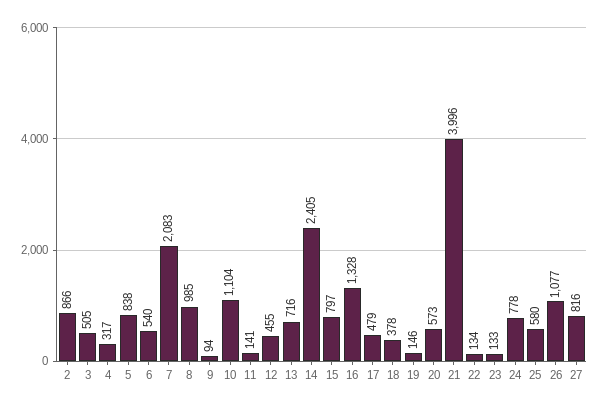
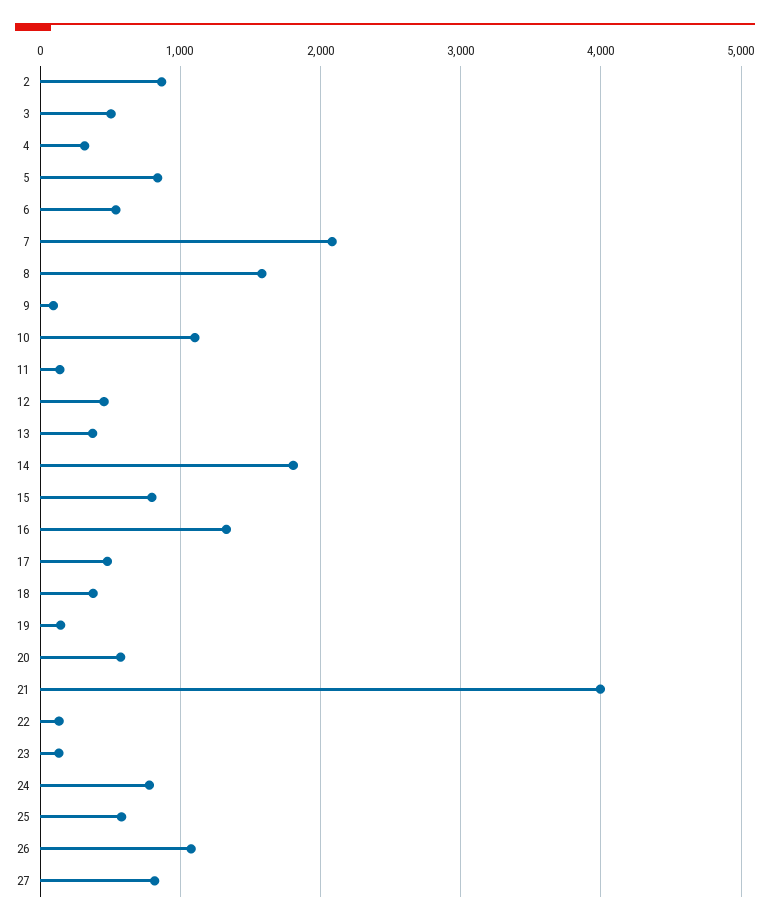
8: 985 -> 1600
13: 716 -> 400
14: 2405 -> 1800

